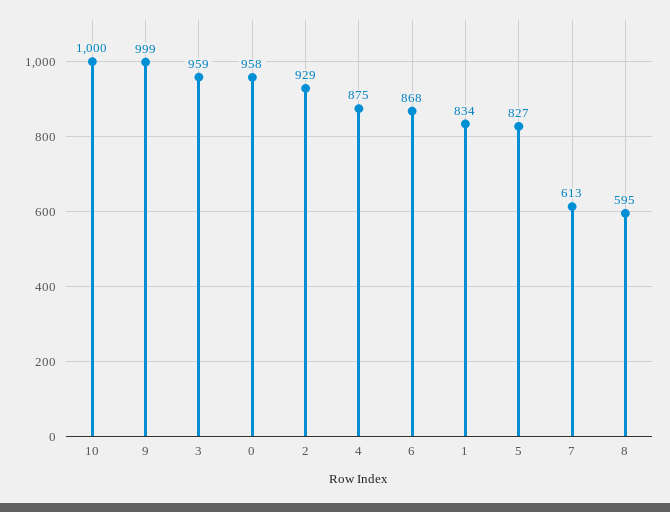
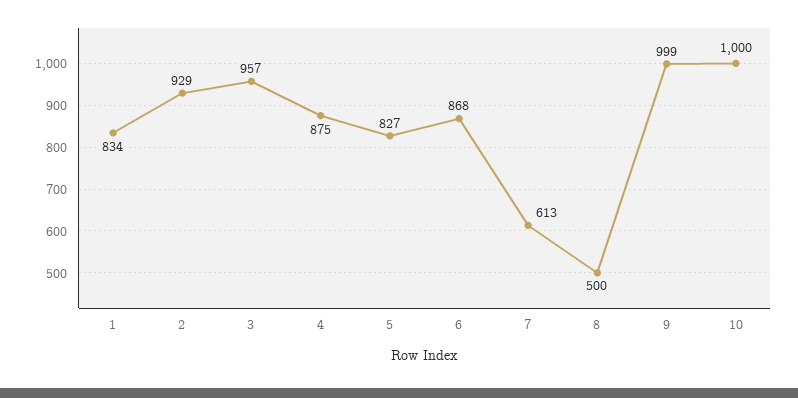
3: 959 -> 957
0: 958 -> none
8: 595 -> 500

